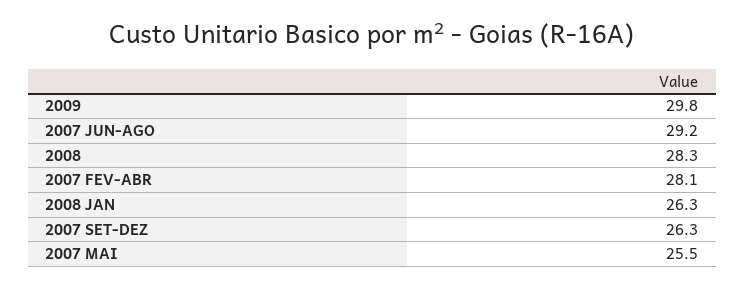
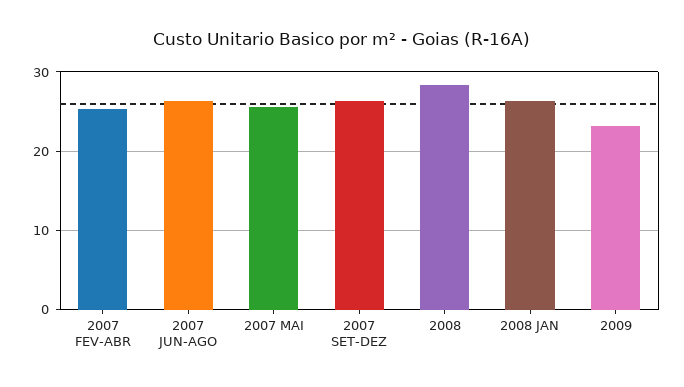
2009: 29.8 -> 23
2007 JUN-AGO: 29.2 -> 26
2007 FEV-ABR: 28.1 -> 25

